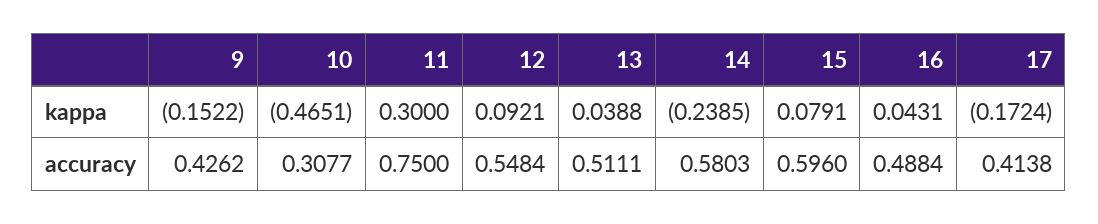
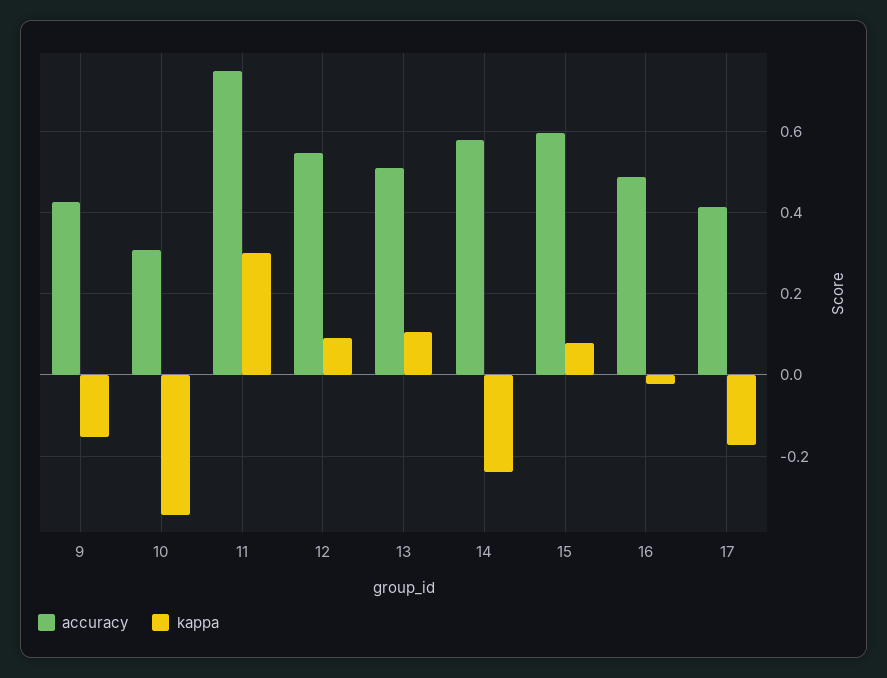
kappa, 10: -0.4651 -> -0.34
kappa, 13: 0.0388 -> 0.1
kappa, 16: 0.0431 -> -0.02

